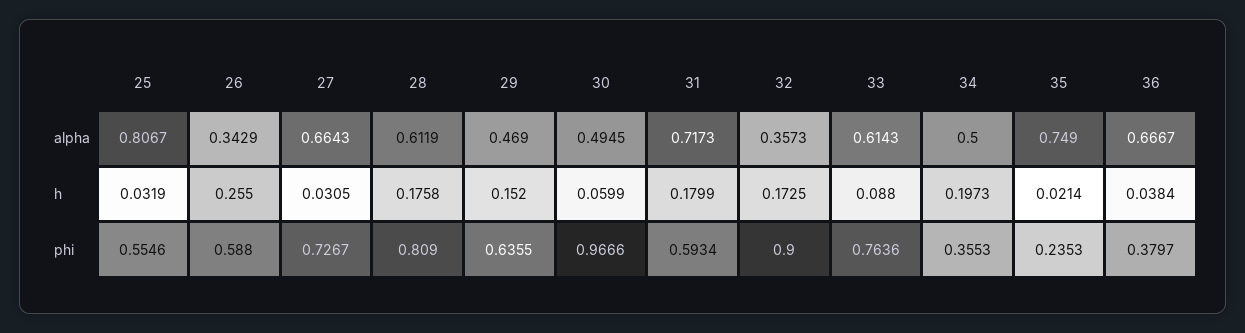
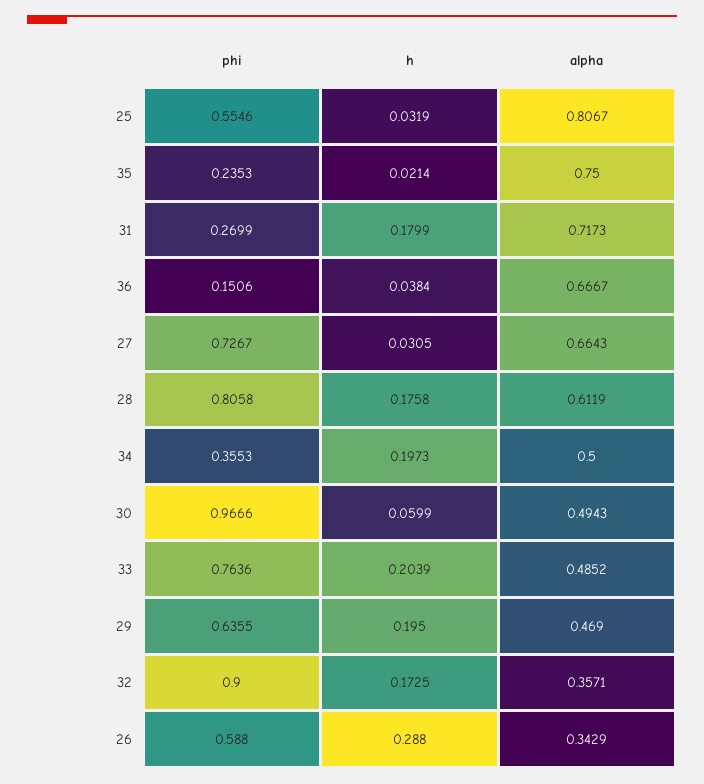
30, alpha: 0.4945 -> 0.4943
32, alpha: 0.3573 -> 0.3571
33, alpha: 0.6143 -> 0.4852
35, alpha: 0.749 -> 0.75
26, h: 0.255 -> 0.288
29, h: 0.152 -> 0.195
33, h: 0.088 -> 0.2039
28, phi: 0.809 -> 0.8058
31, phi: 0.5934 -> 0.2699
36, phi: 0.3797 -> 0.1506

